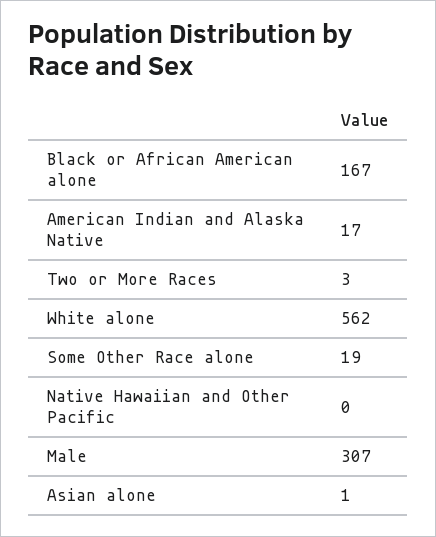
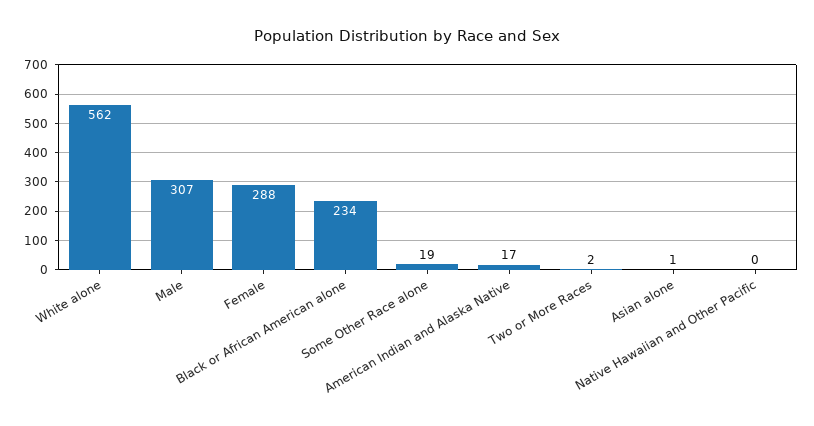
Black or African American alone: 167 -> 234
Two or More Races: 3 -> 2
Female: none -> 288

